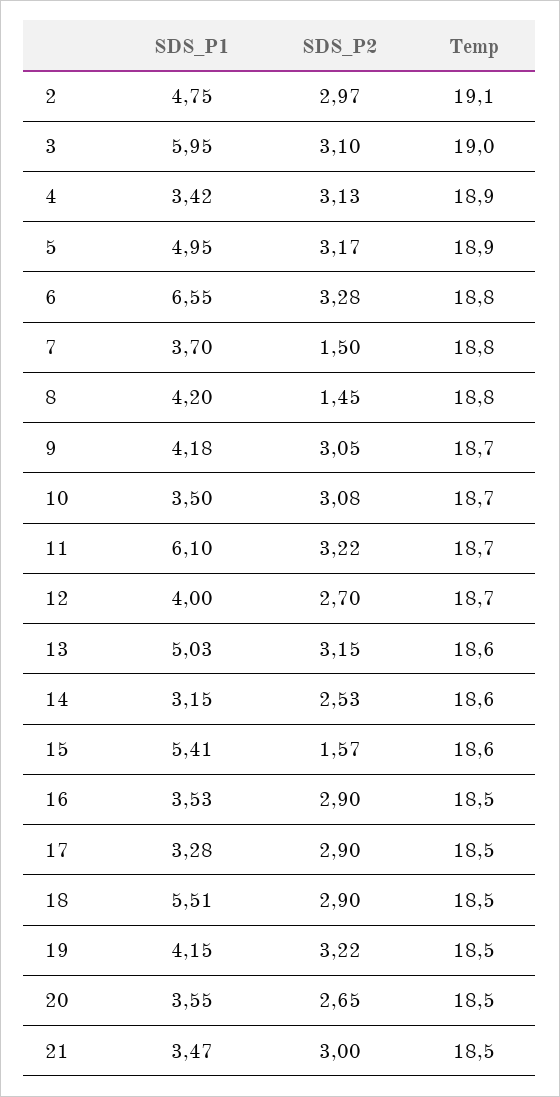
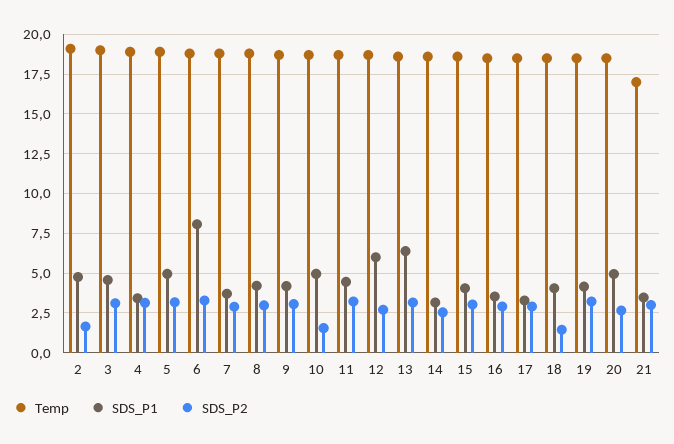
SDS_P2, 2: 2.97 -> 1.5
SDS_P1, 3: 5.95 -> 4.5
SDS_P1, 6: 6.55 -> 8
SDS_P2, 7: 1.5 -> 3
SDS_P2, 8: 1.45 -> 3
SDS_P1, 10: 3.5 -> 5
SDS_P2, 10: 3.08 -> 1.5
SDS_P1, 11: 6.1 -> 4.5
SDS_P1, 12: 4 -> 6
SDS_P1, 13: 5.03 -> 6.5
SDS_P1, 15: 5.41 -> 4
SDS_P2, 15: 1.57 -> 3
SDS_P1, 18: 5.51 -> 4
SDS_P2, 18: 2.9 -> 1.5
SDS_P1, 20: 3.55 -> 5
Temp, 21: 18.5 -> 17

